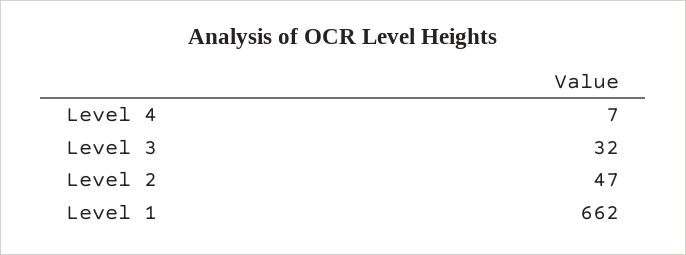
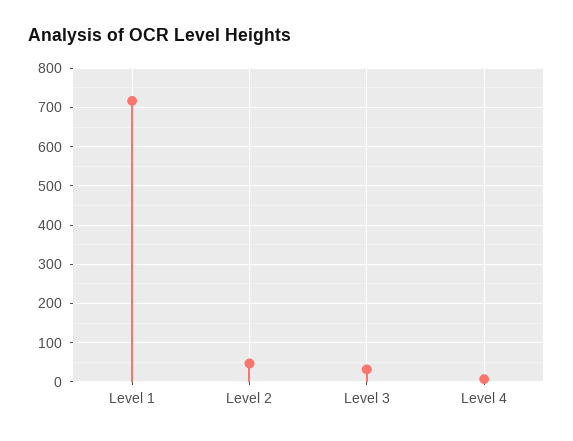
Level 1: 662 -> 720

